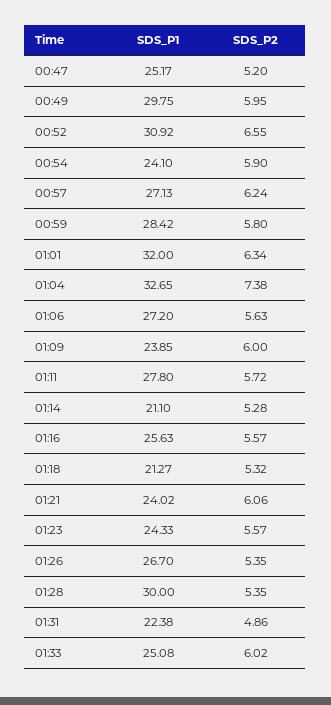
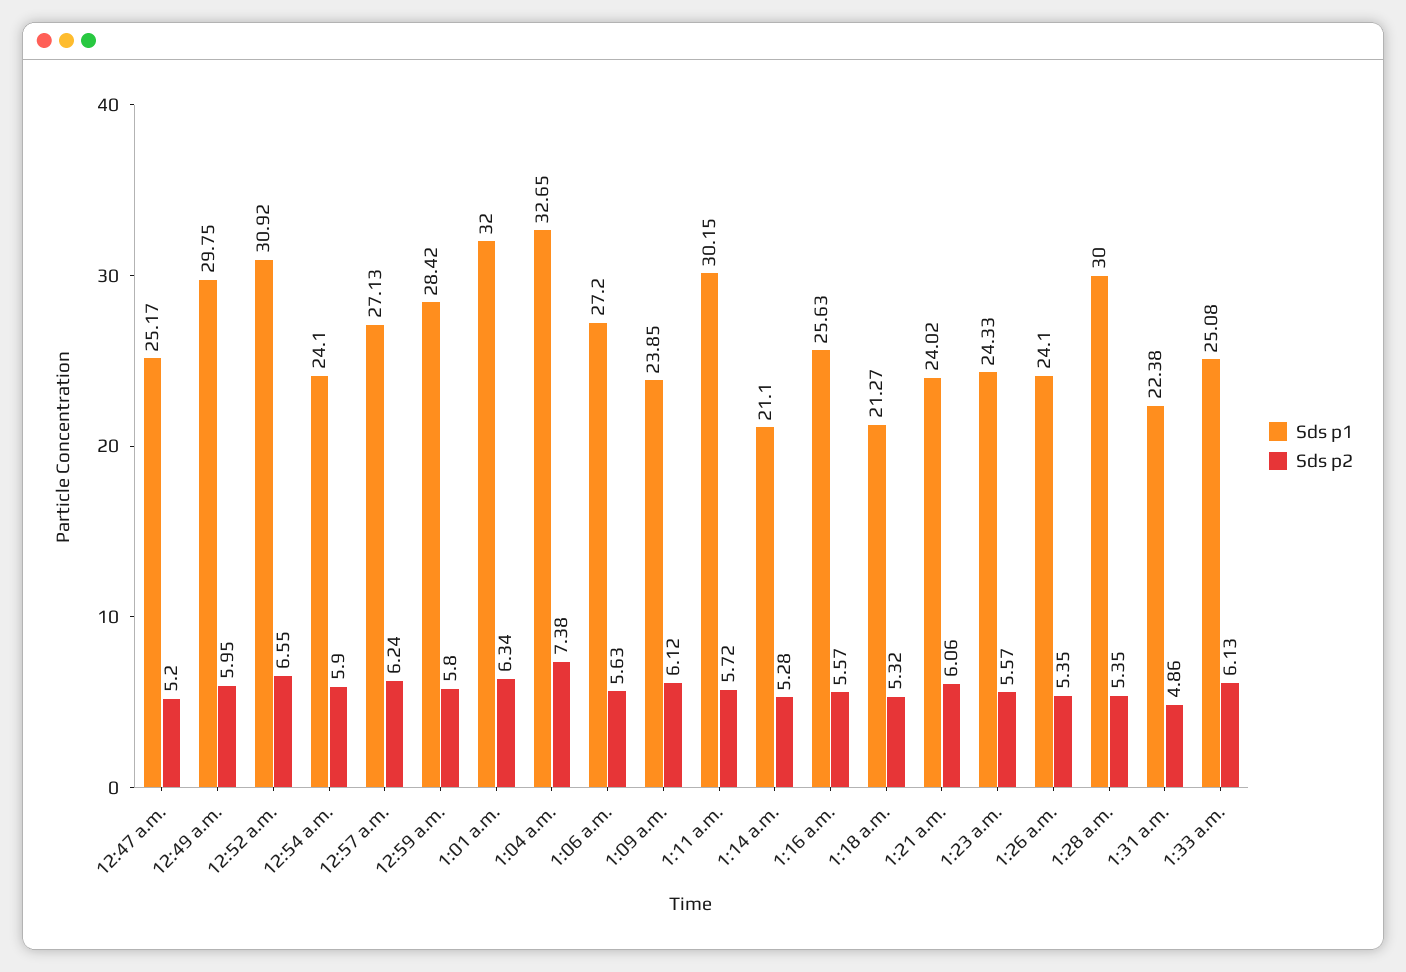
SDS_P2, 01:09: 6 -> 6.12
SDS_P1, 01:11: 27.8 -> 30.15
SDS_P1, 01:26: 26.7 -> 24.1
SDS_P2, 01:33: 6.02 -> 6.13

